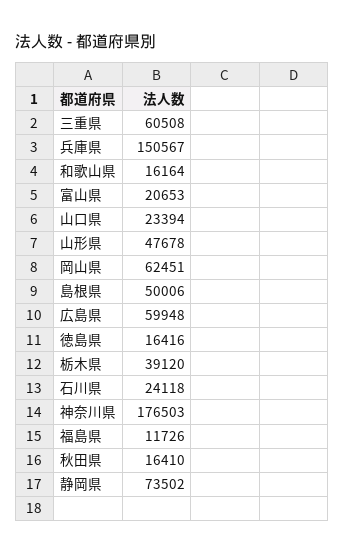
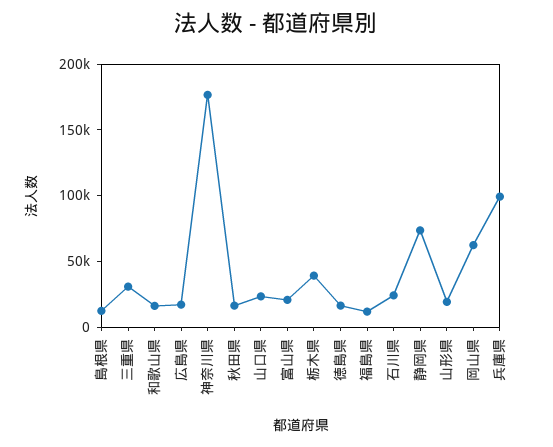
三重県: 60508 -> 30000
兵庫県: 150567 -> 100000
山形県: 47678 -> 20000
島根県: 50006 -> 10000
広島県: 59948 -> 20000

